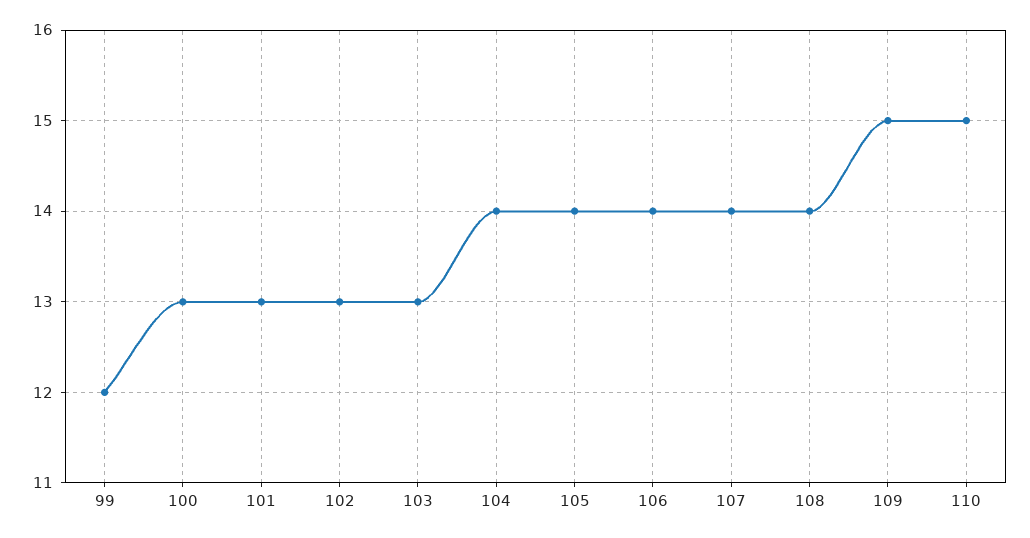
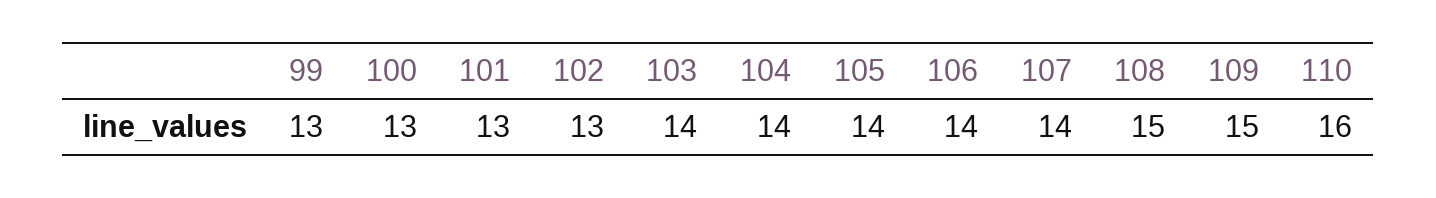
99: 12 -> 13
103: 13 -> 14
108: 14 -> 15
110: 15 -> 16

